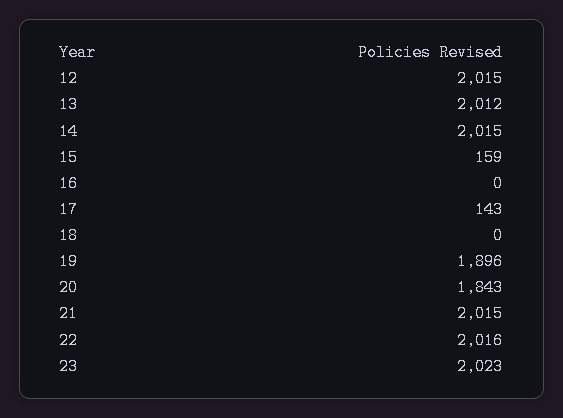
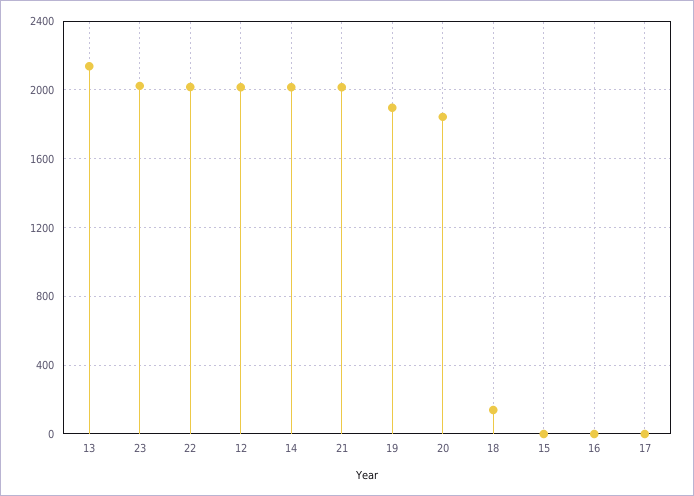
13: 2012 -> 2150
15: 159 -> 0
17: 143 -> 0
18: 0 -> 150

